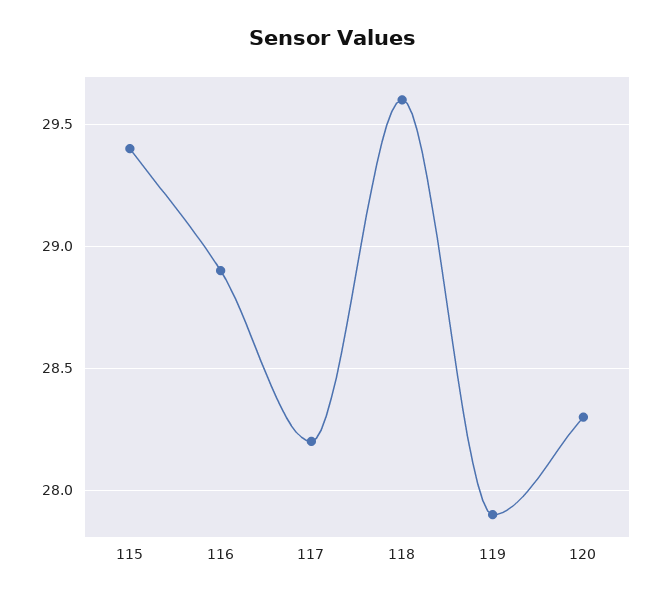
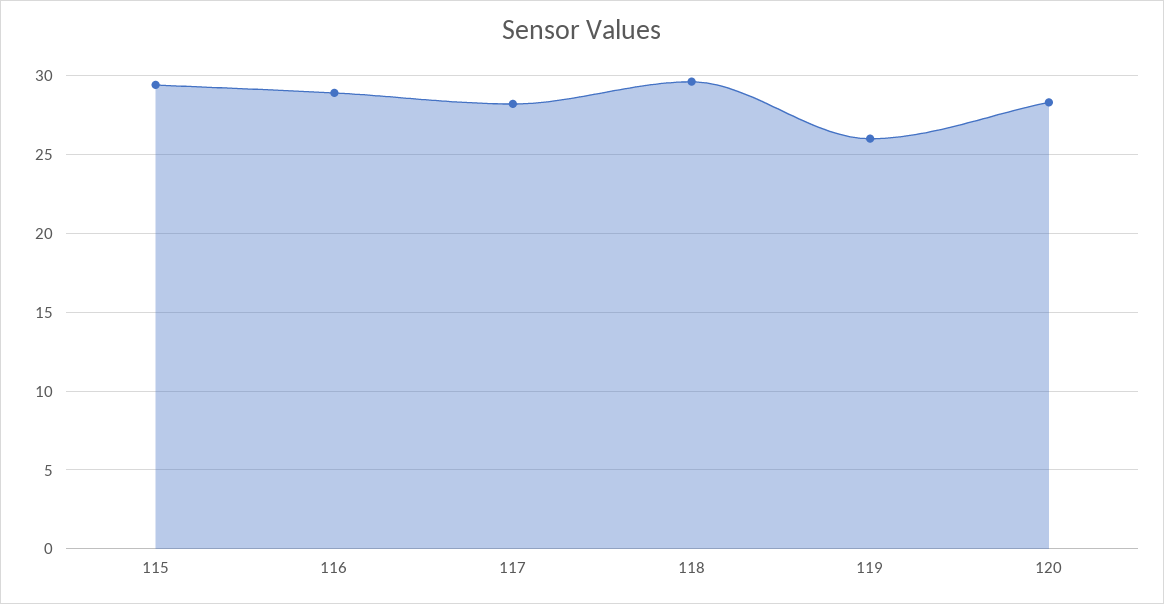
119: 27.9 -> 26

